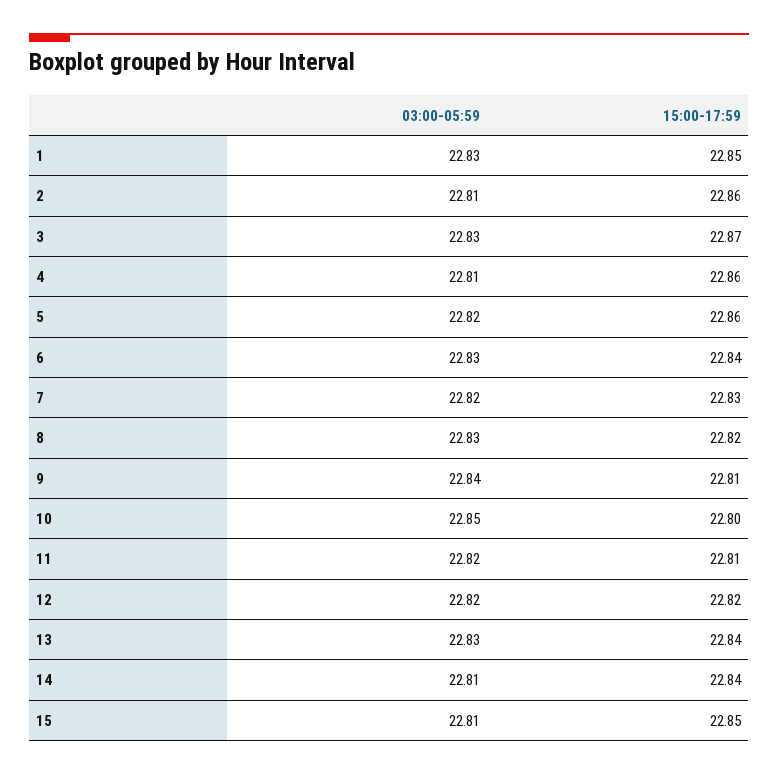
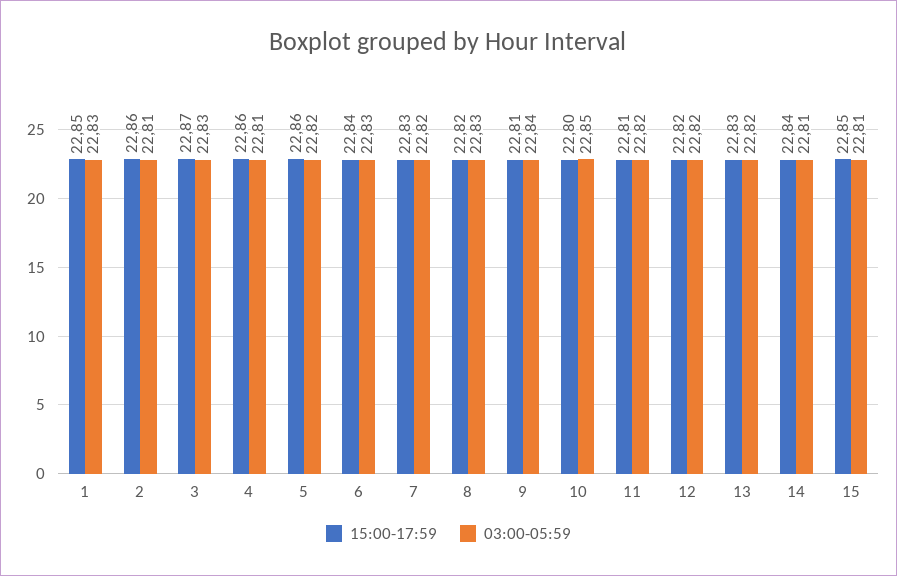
03:00-05:59, 13: 22.83 -> 22.82
15:00-17:59, 13: 22.84 -> 22.83

